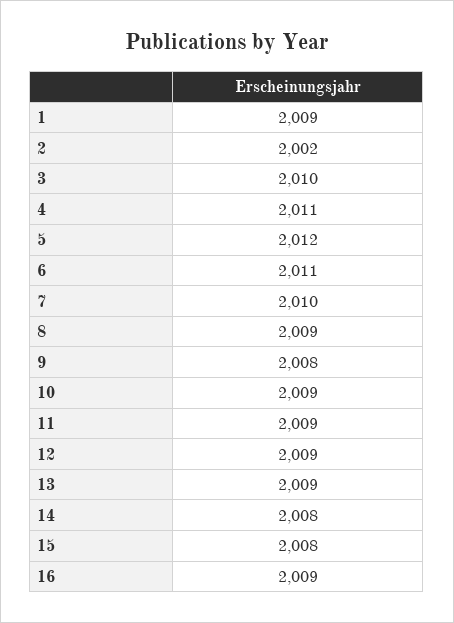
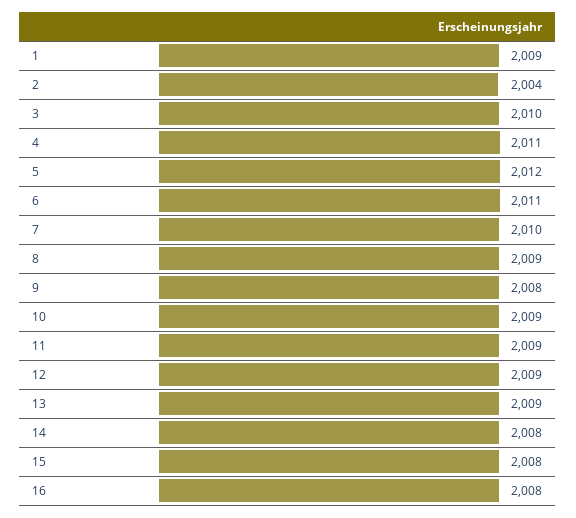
2: 2002 -> 2004
16: 2009 -> 2008

